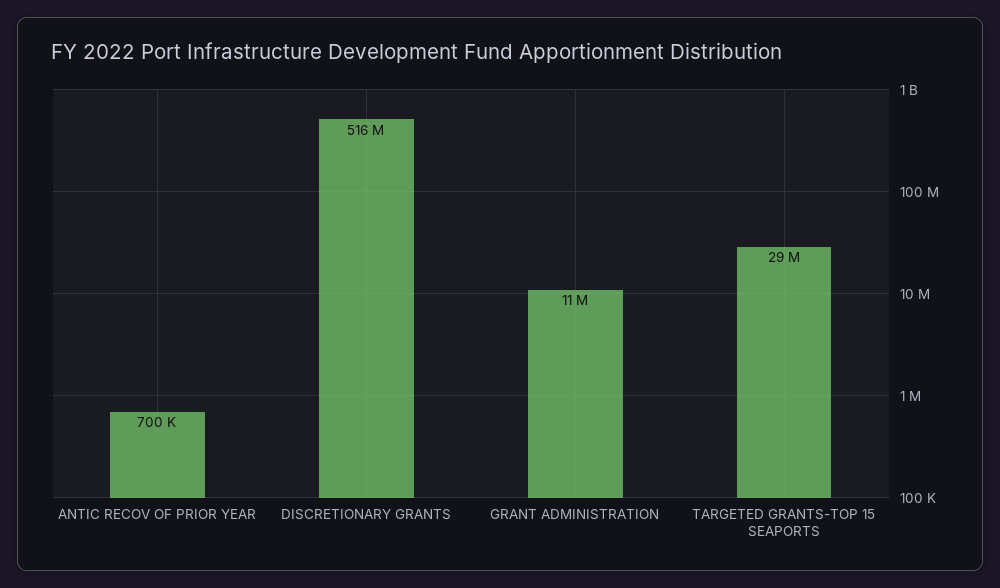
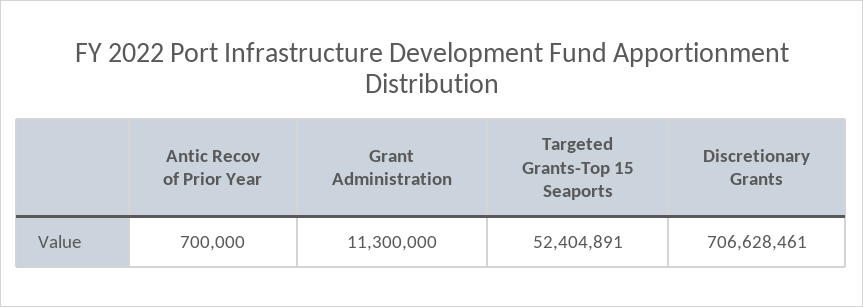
DISCRETIONARY GRANTS: 516000000 -> 706628461
TARGETED GRANTS-TOP 15 SEAPORTS: 29000000 -> 52404891

